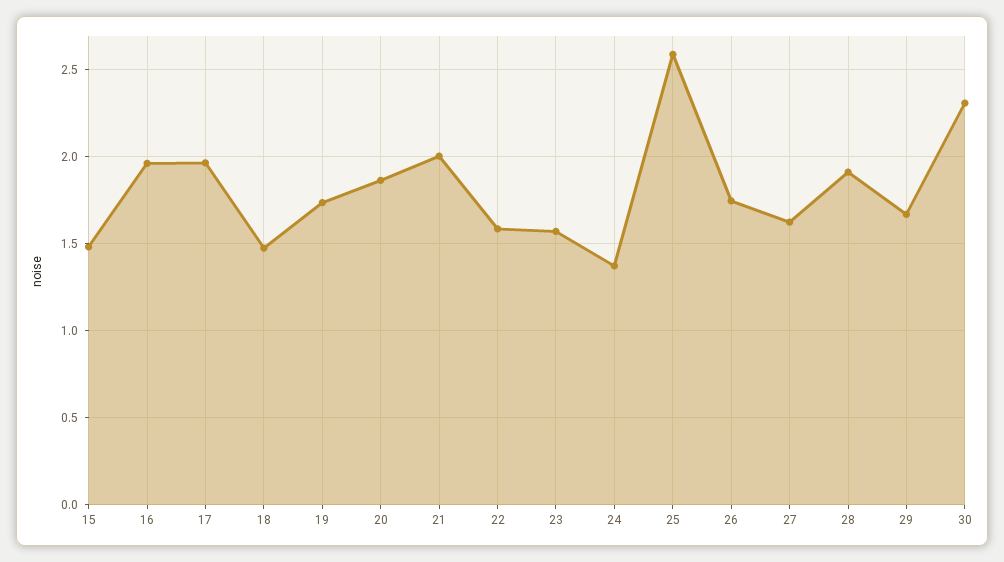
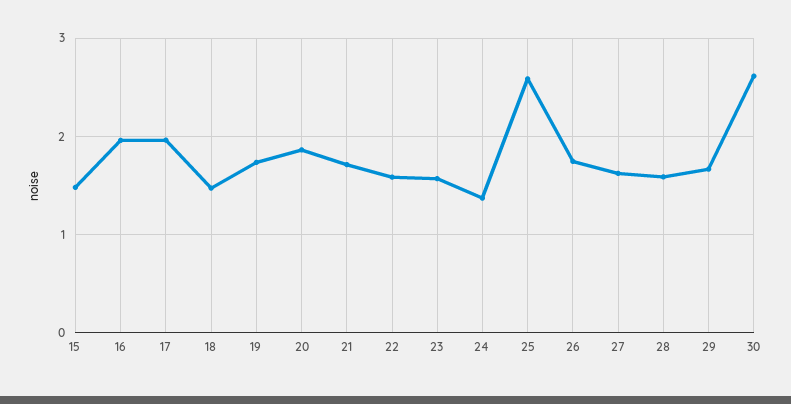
21: 2 -> 1.7
28: 1.9 -> 1.6
30: 2.3 -> 2.6

